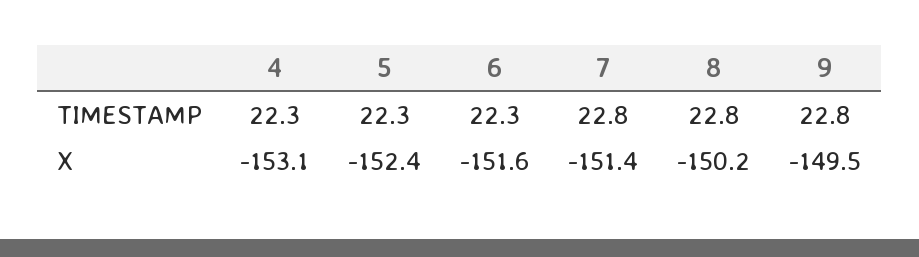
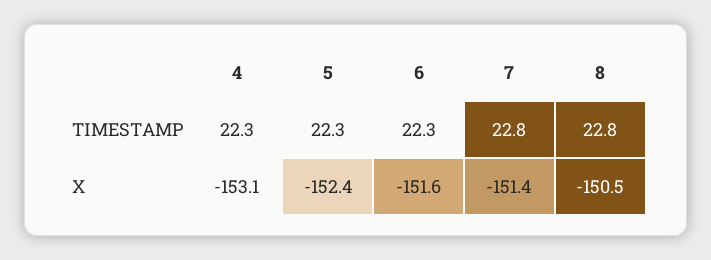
9, TIMESTAMP: 22.8 -> none
8, X: -150.2 -> -150.5
9, X: -149.5 -> none

